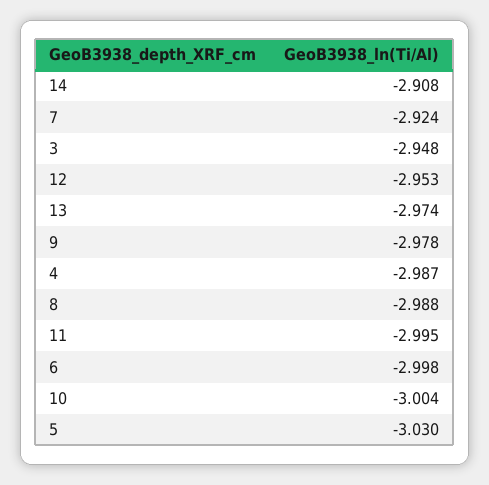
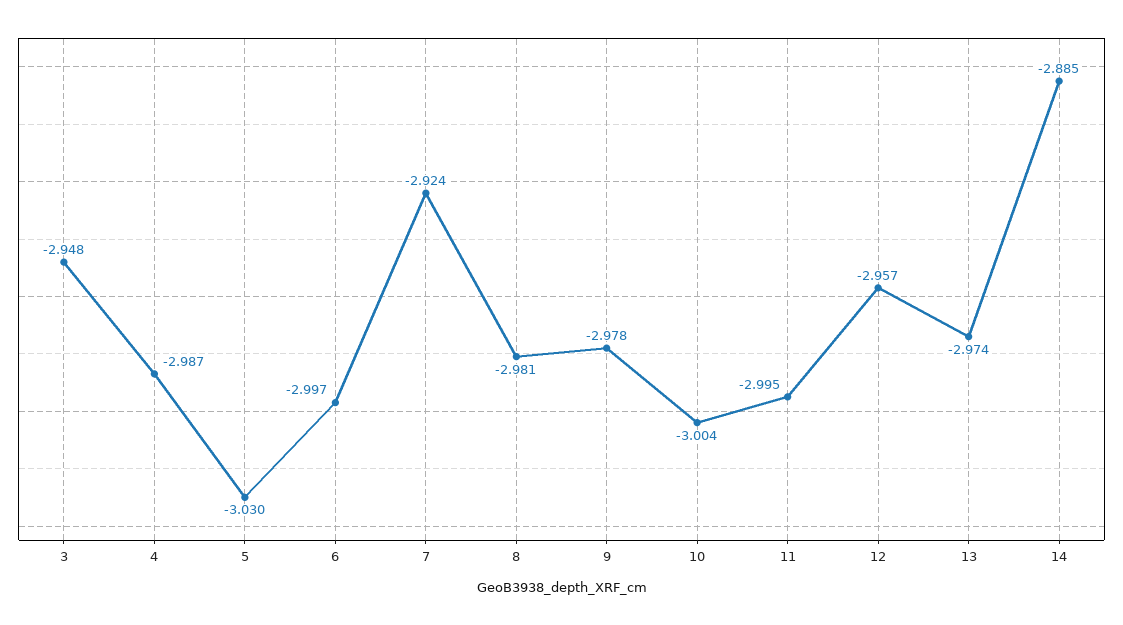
14: -2.908 -> -2.885
12: -2.953 -> -2.957
8: -2.988 -> -2.981
6: -2.998 -> -2.997

